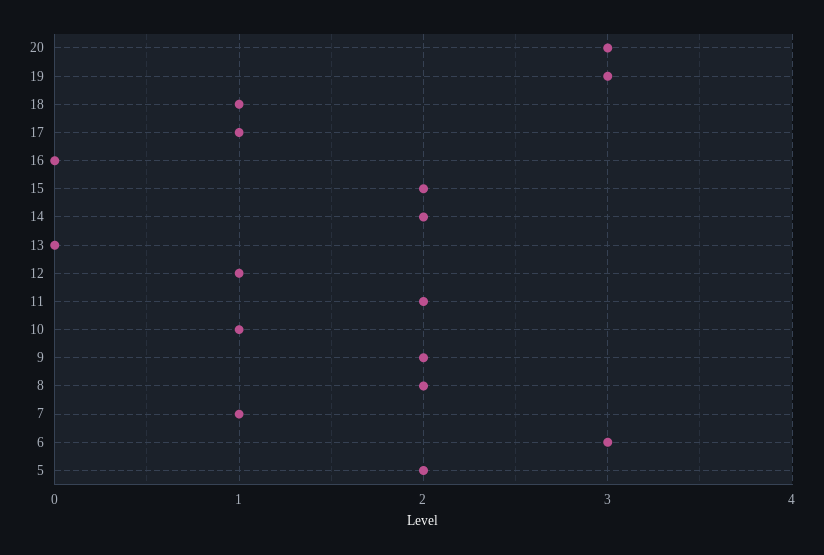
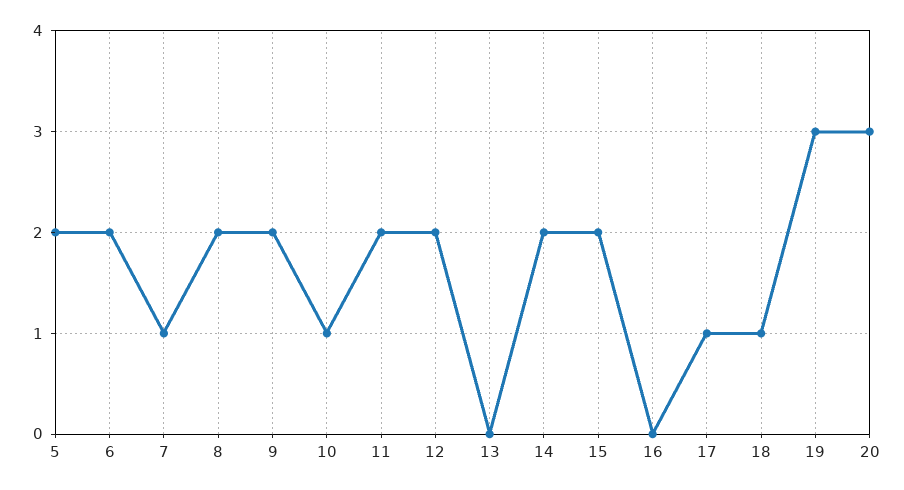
12: 1 -> 2
6: 3 -> 2

